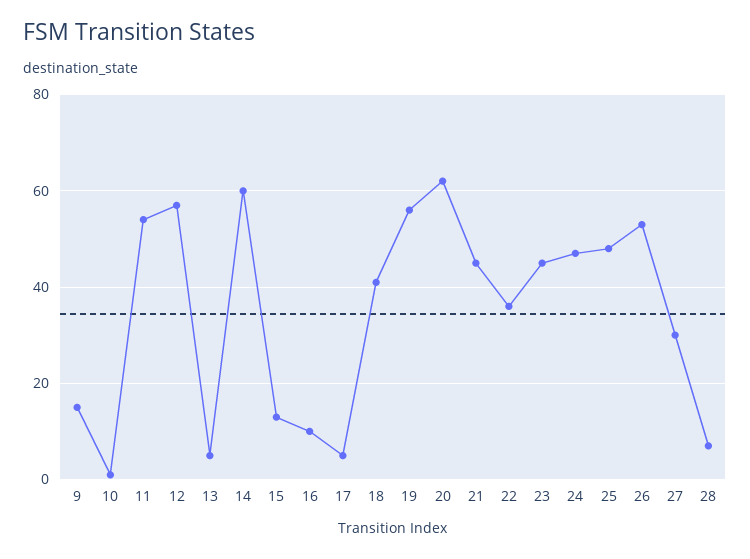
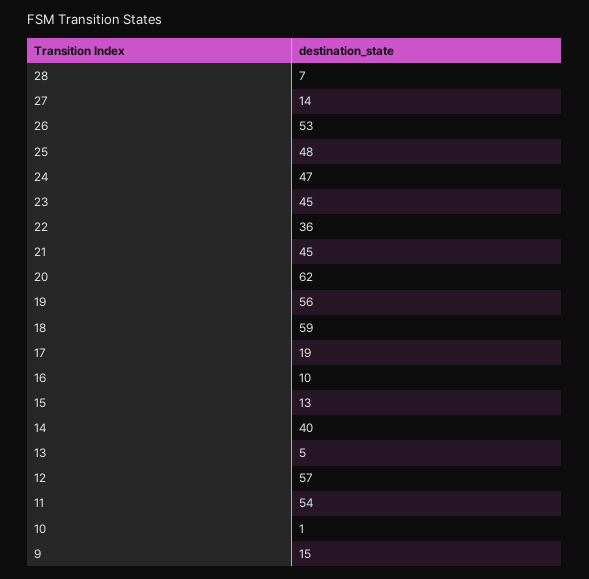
14: 60 -> 40
17: 5 -> 19
18: 40 -> 59
27: 30 -> 14

